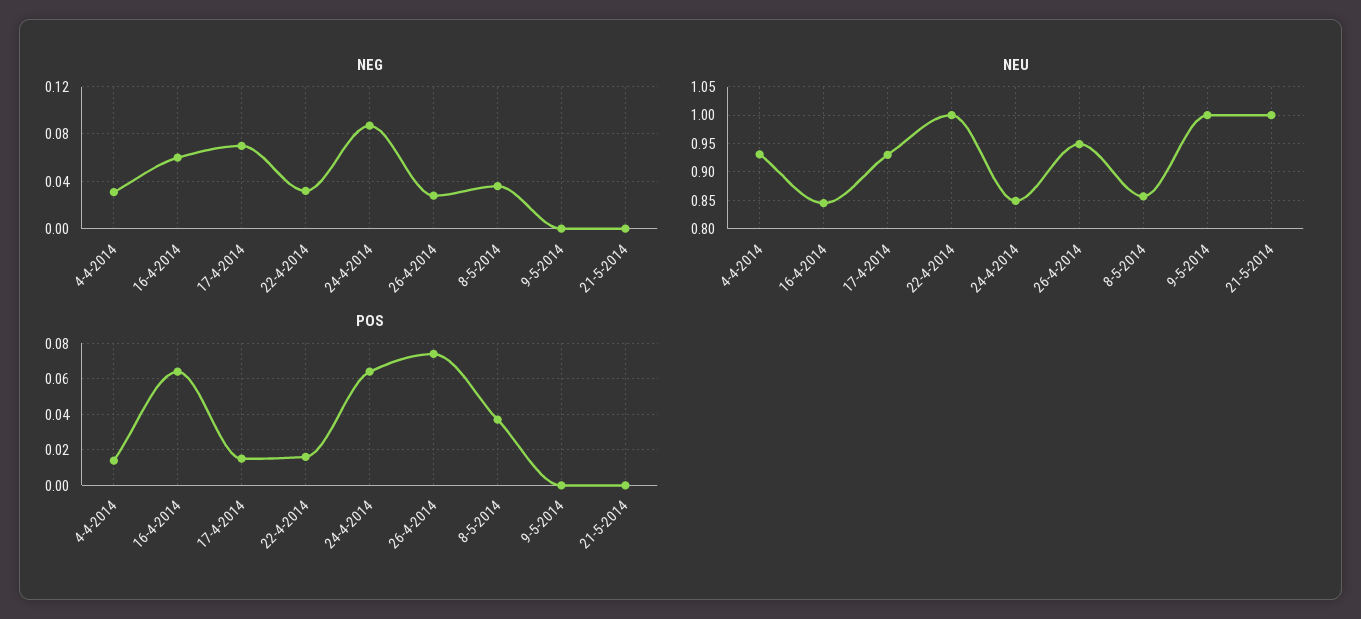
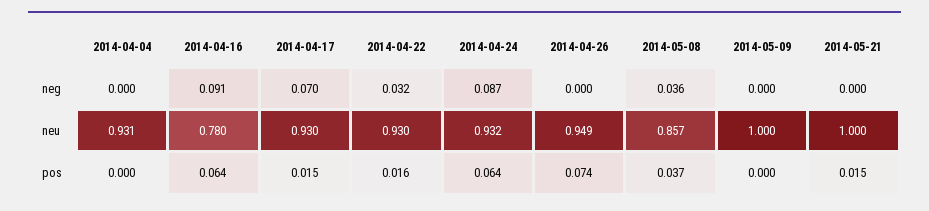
NEG, 4-4-2014: 0.03 -> 0
NEG, 16-4-2014: 0.06 -> 0.091
NEG, 26-4-2014: 0.03 -> 0
NEU, 16-4-2014: 0.85 -> 0.78
NEU, 22-4-2014: 1 -> 0.93
NEU, 24-4-2014: 0.85 -> 0.932
POS, 4-4-2014: 0.015 -> 0
POS, 21-5-2014: 0 -> 0.015

